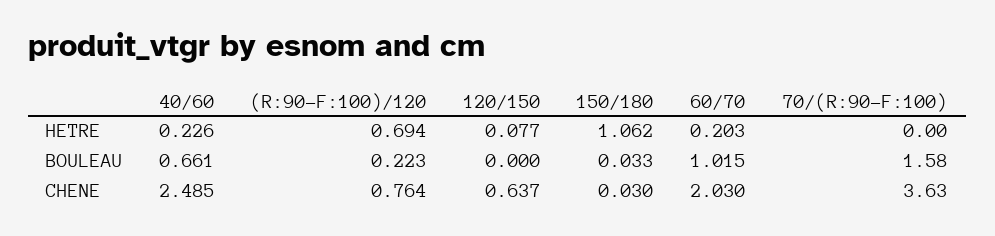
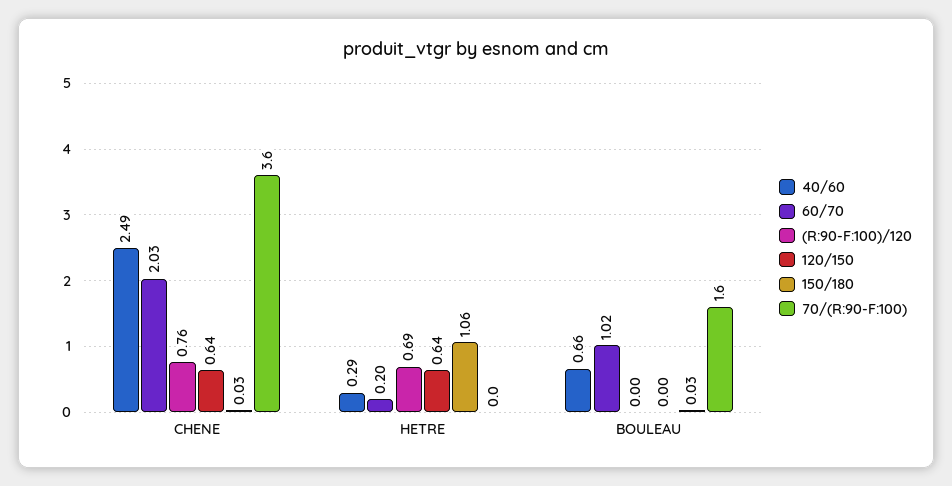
40/60, HETRE: 0.226 -> 0.29
120/150, HETRE: 0.077 -> 0.64
(R:90-F:100)/120, BOULEAU: 0.223 -> 0

